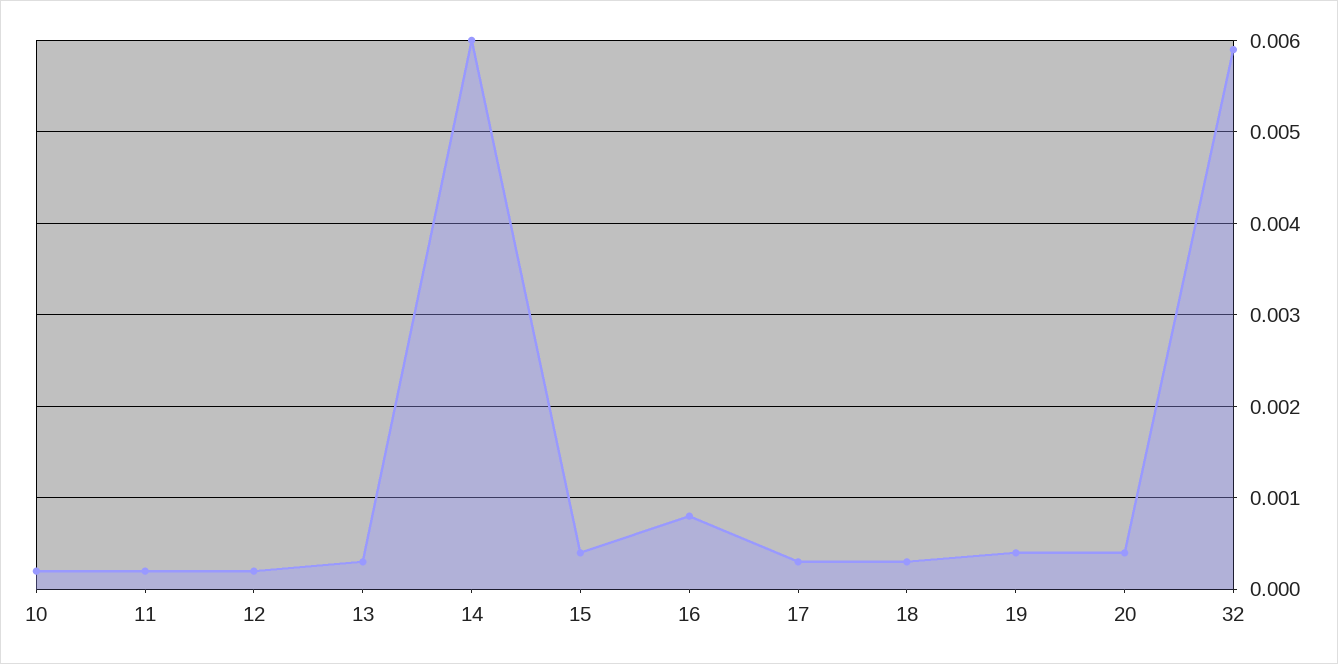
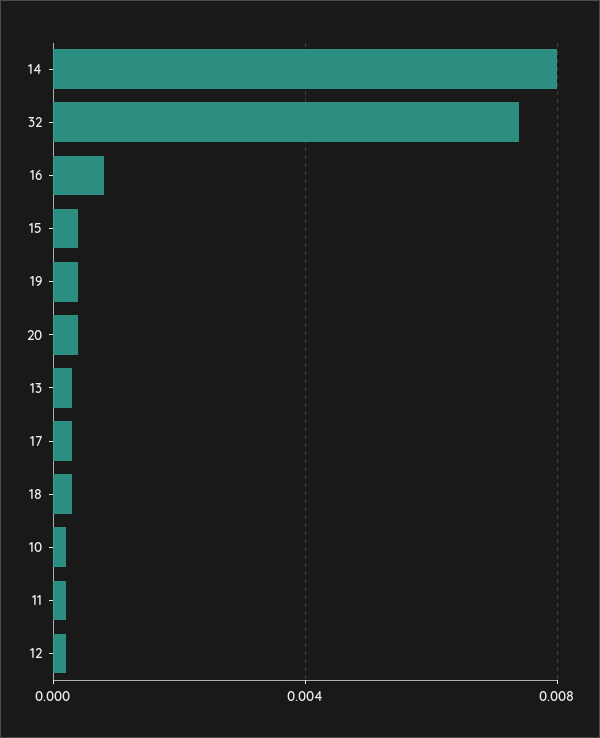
14: 0.006 -> 0.008
32: 0.0059 -> 0.0075

